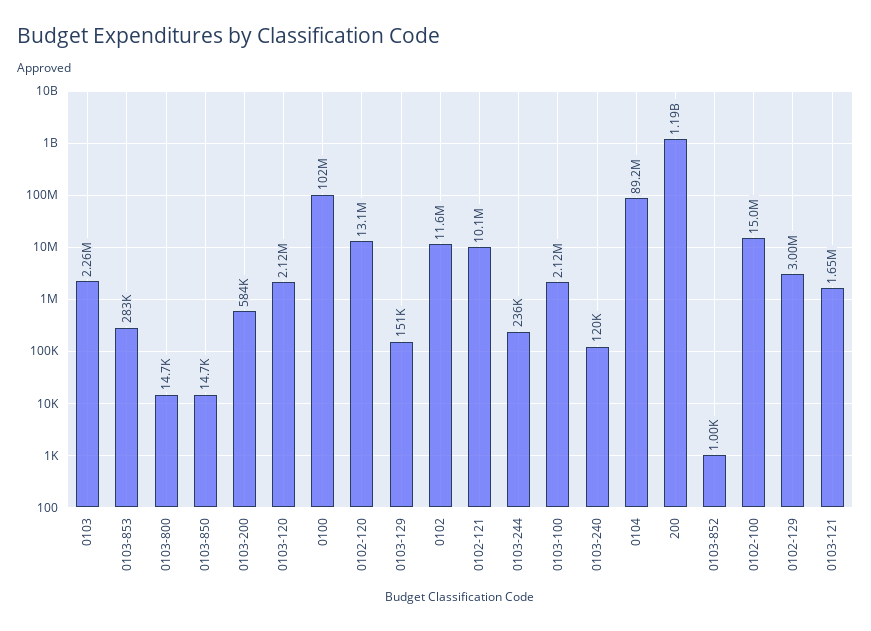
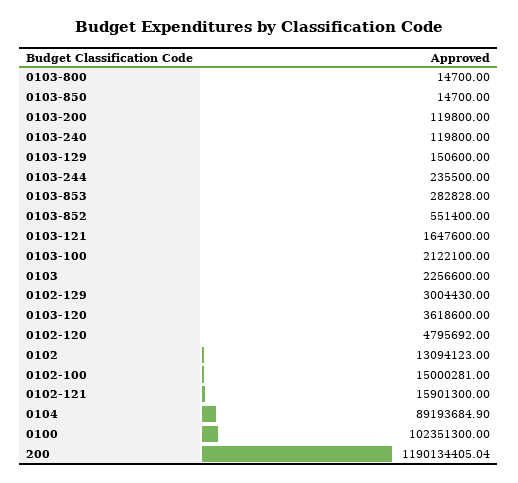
0103-200: 584000 -> 119800
0103-120: 2120000 -> 3618600
0102-120: 13100000 -> 4795692
0102: 11600000 -> 13094123
0102-121: 10100000 -> 15901300
0103-852: 1000 -> 551400

